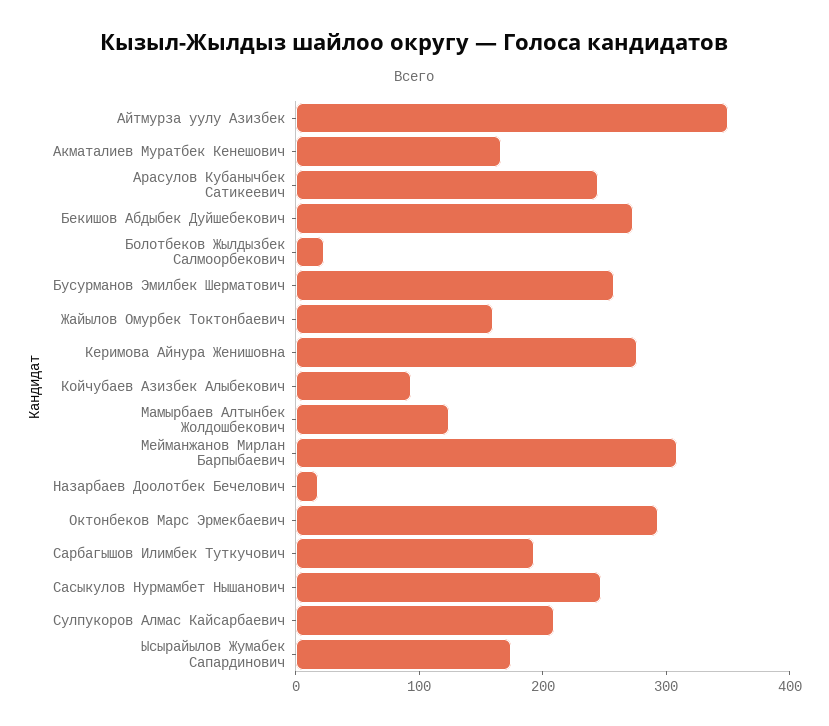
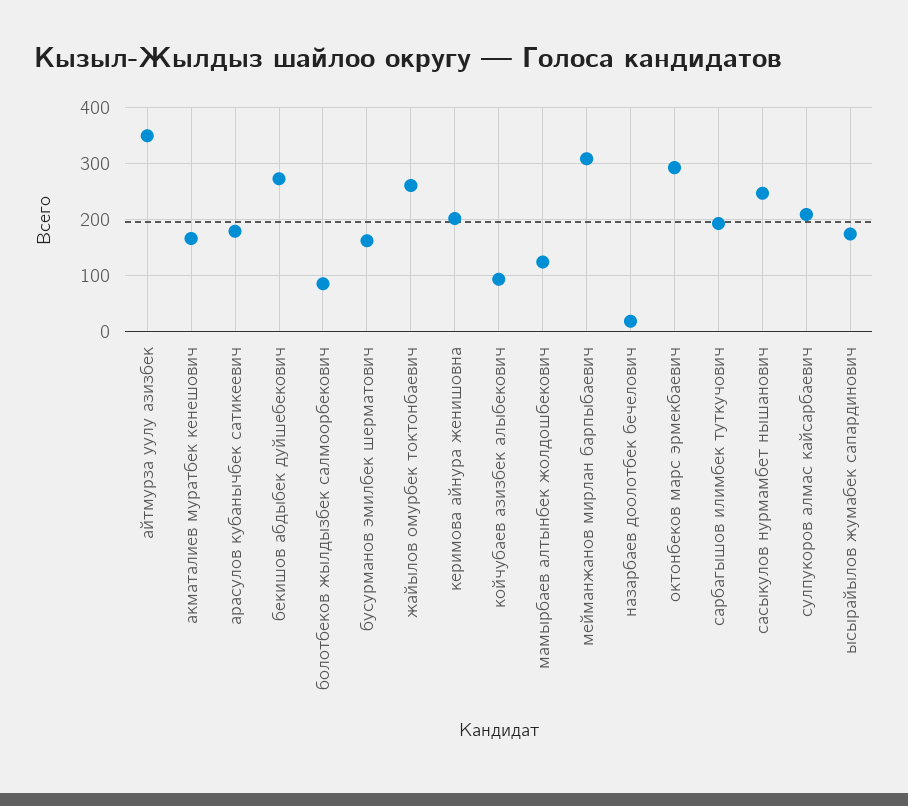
Арасулов Кубанычбек Сатикеевич: 240 -> 180
Болотбеков Жылдызбек Салмоорбекович: 20 -> 80
Бусурманов Эмилбек Шерматович: 260 -> 160
Жайылов Омурбек Токтонбаевич: 160 -> 260
Керимова Айнура Женишовна: 280 -> 200

